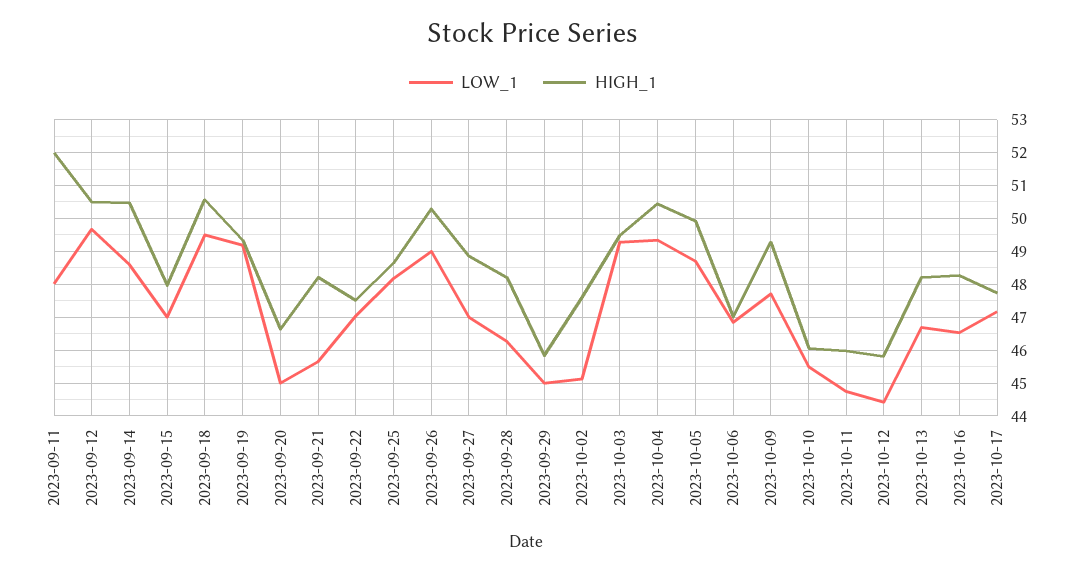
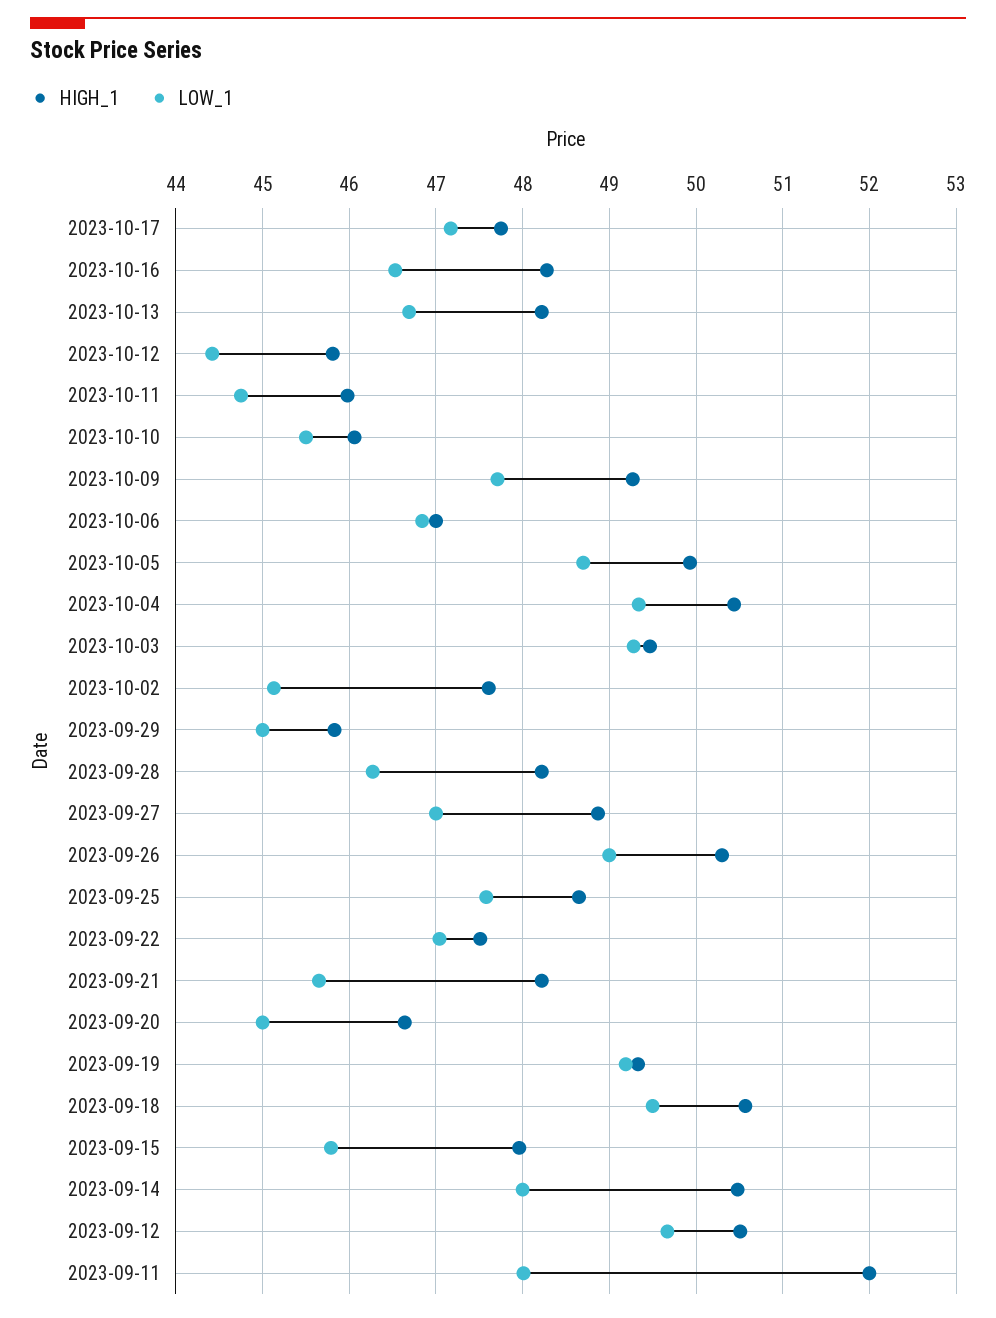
LOW_1, 2023-09-14: 48.6 -> 48
LOW_1, 2023-09-15: 47 -> 45.8
LOW_1, 2023-09-25: 48.2 -> 47.6

